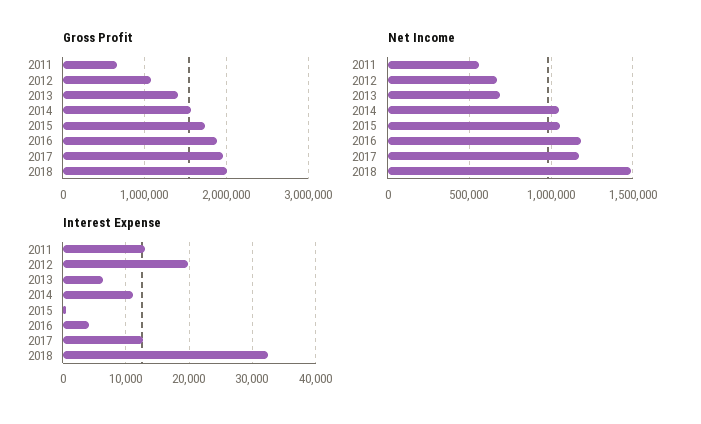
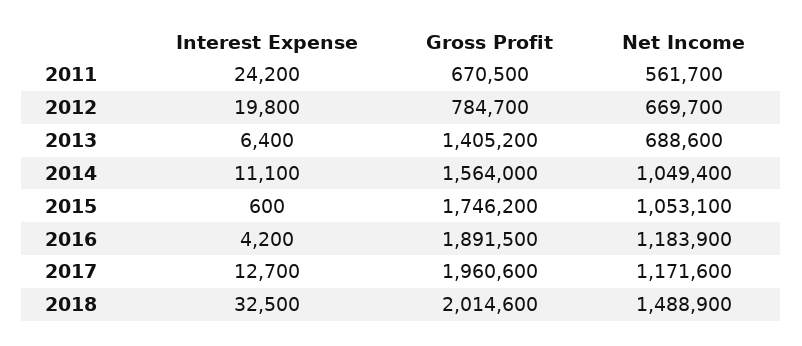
Gross Profit, 2012: 1100000 -> 784700
Interest Expense, 2011: 13000 -> 24200

